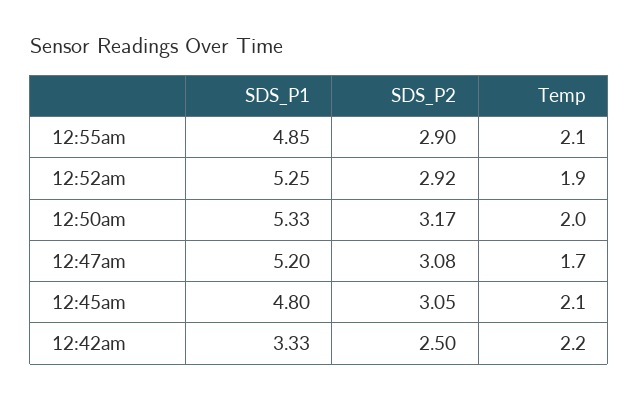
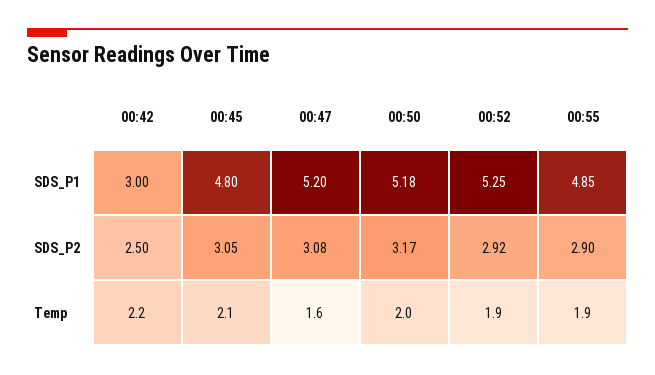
Temp, 12:55am: 2.1 -> 1.9
SDS_P1, 12:50am: 5.33 -> 5.18
Temp, 12:47am: 1.7 -> 1.6
SDS_P1, 12:42am: 3.33 -> 3

